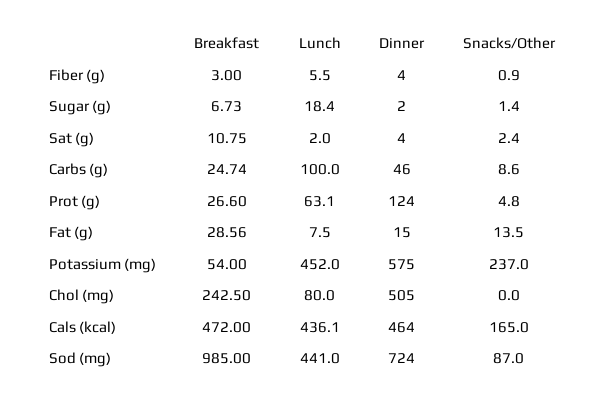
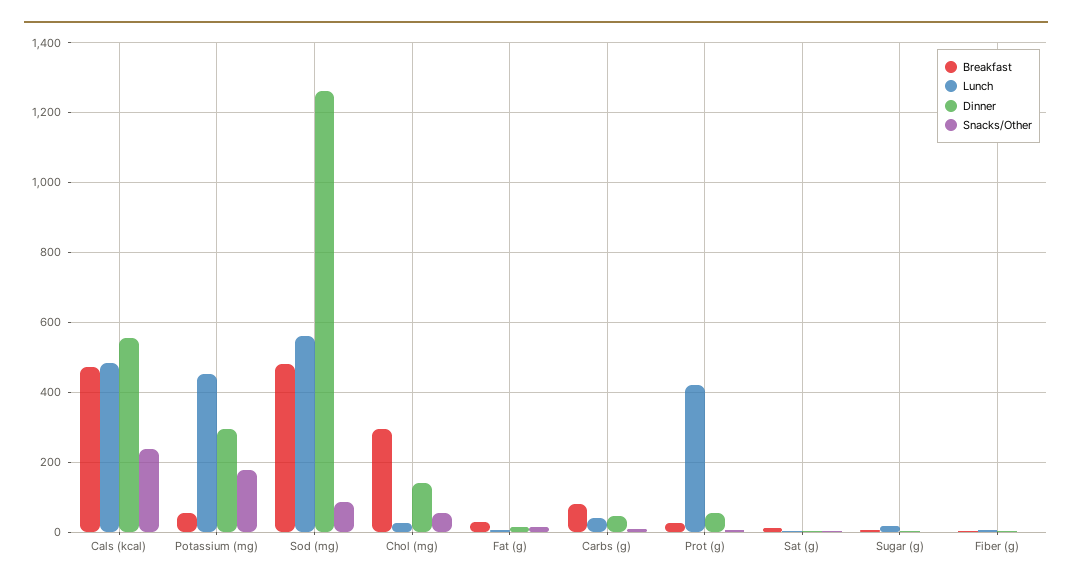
Breakfast, Carbs (g): 24.74 -> 80
Lunch, Carbs (g): 100 -> 40
Lunch, Prot (g): 63.1 -> 420
Dinner, Prot (g): 124 -> 60
Dinner, Potassium (mg): 575 -> 300
Snacks/Other, Potassium (mg): 237 -> 180
Breakfast, Chol (mg): 242.5 -> 300
Lunch, Chol (mg): 80 -> 20
Dinner, Chol (mg): 505 -> 140
Snacks/Other, Chol (mg): 0 -> 60
Lunch, Cals (kcal): 436.1 -> 480
Dinner, Cals (kcal): 464 -> 560
Snacks/Other, Cals (kcal): 165 -> 240
Breakfast, Sod (mg): 985 -> 480
Lunch, Sod (mg): 441 -> 560
Dinner, Sod (mg): 724 -> 1260

